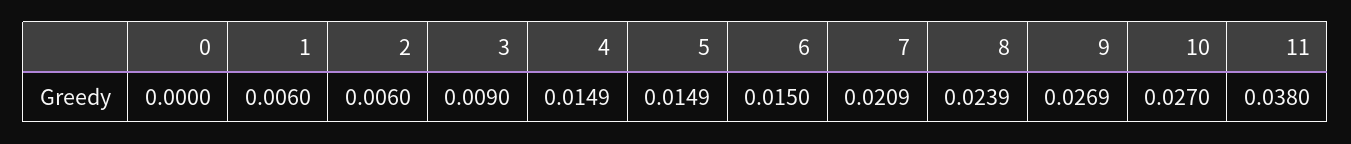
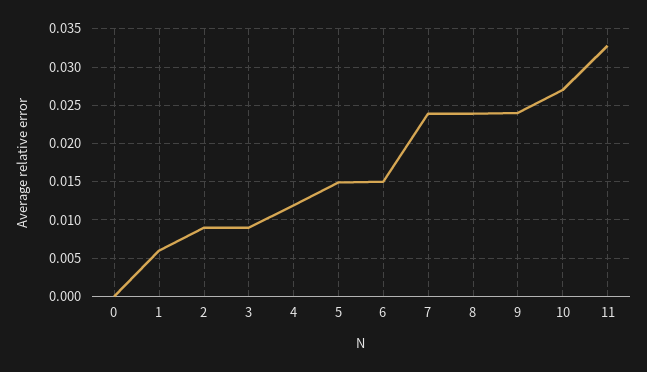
2: 0.006 -> 0.009
4: 0.0149 -> 0.012
7: 0.0209 -> 0.024
9: 0.0269 -> 0.024
11: 0.038 -> 0.033

